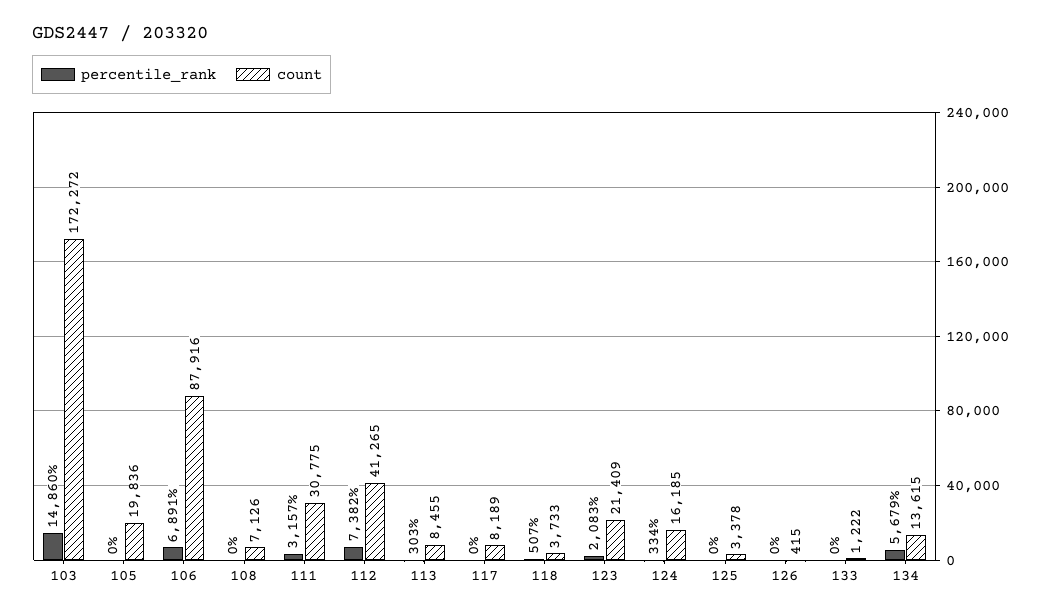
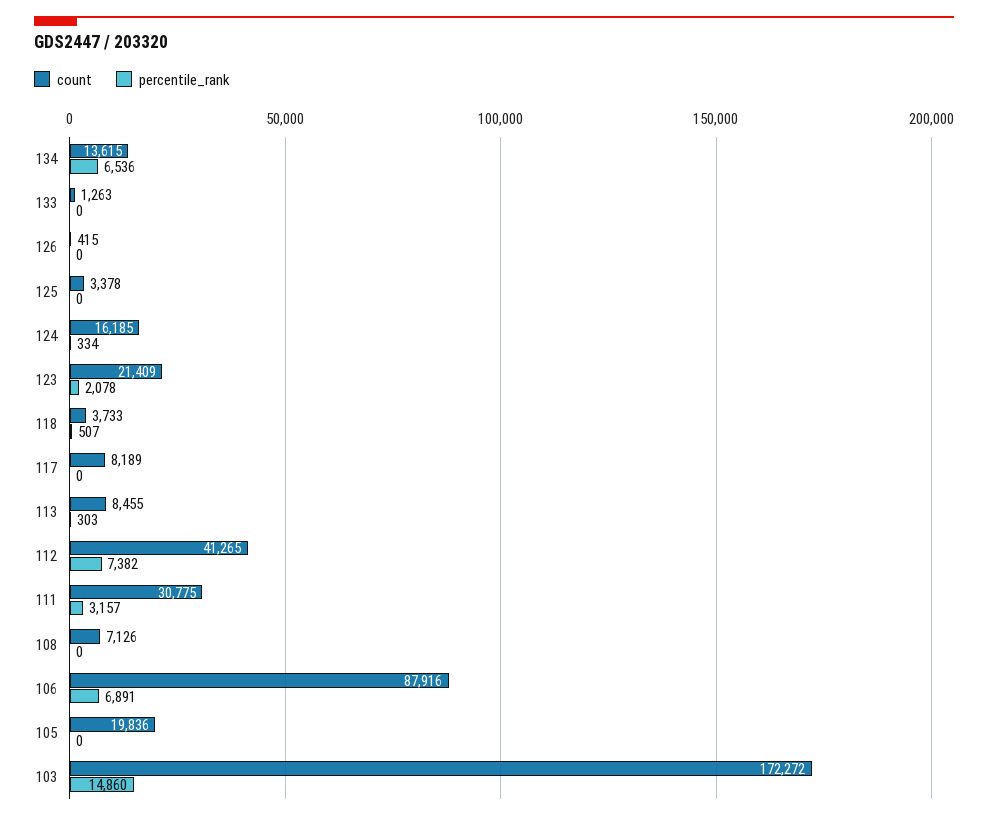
percentile_rank, 123: 2083 -> 2078
count, 133: 1222 -> 1263
percentile_rank, 134: 5679 -> 6536

